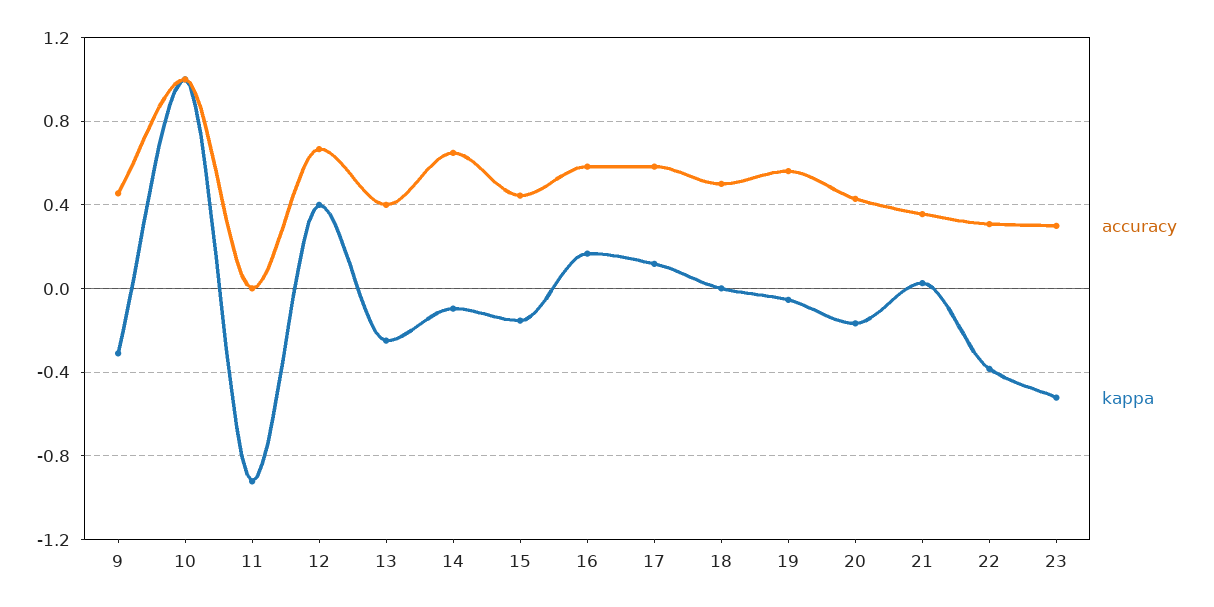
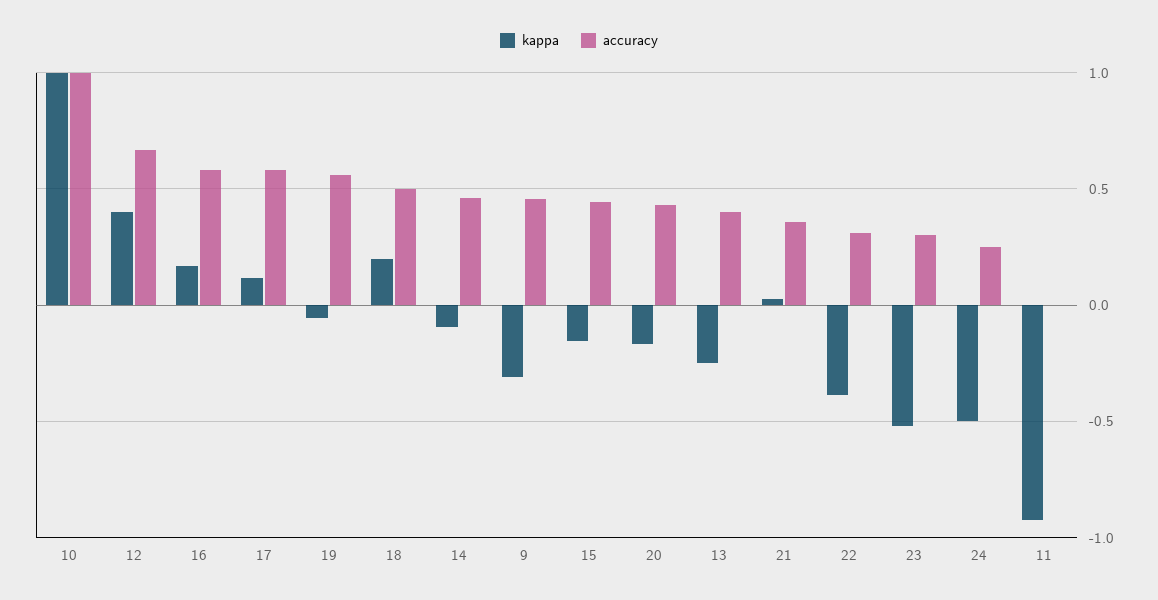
accuracy, 14: 0.65 -> 0.45
kappa, 18: 0 -> 0.2
kappa, 24: none -> -0.5
accuracy, 24: none -> 0.25

